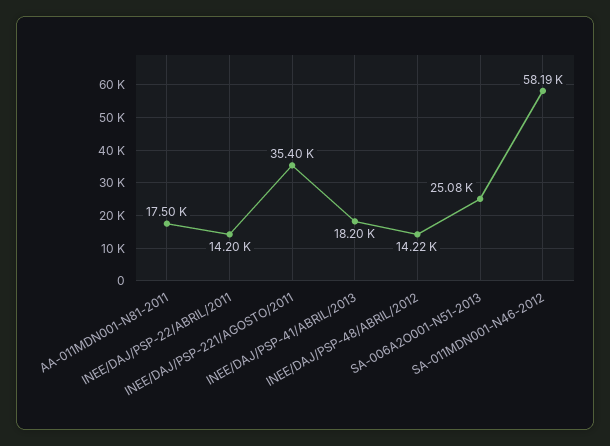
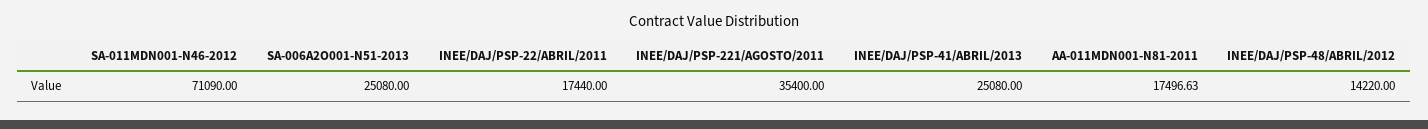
INEE/DAJ/PSP-22/ABRIL/2011: 14200 -> 17440
INEE/DAJ/PSP-41/ABRIL/2013: 18200 -> 25080
SA-011MDN001-N46-2012: 58190 -> 71090

